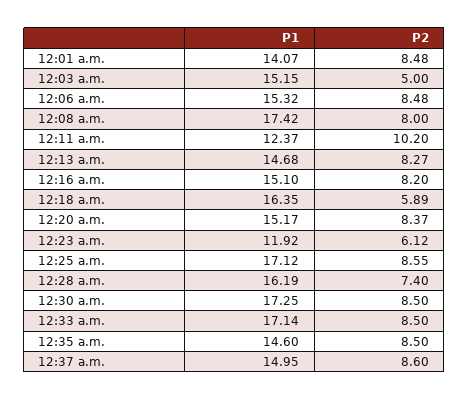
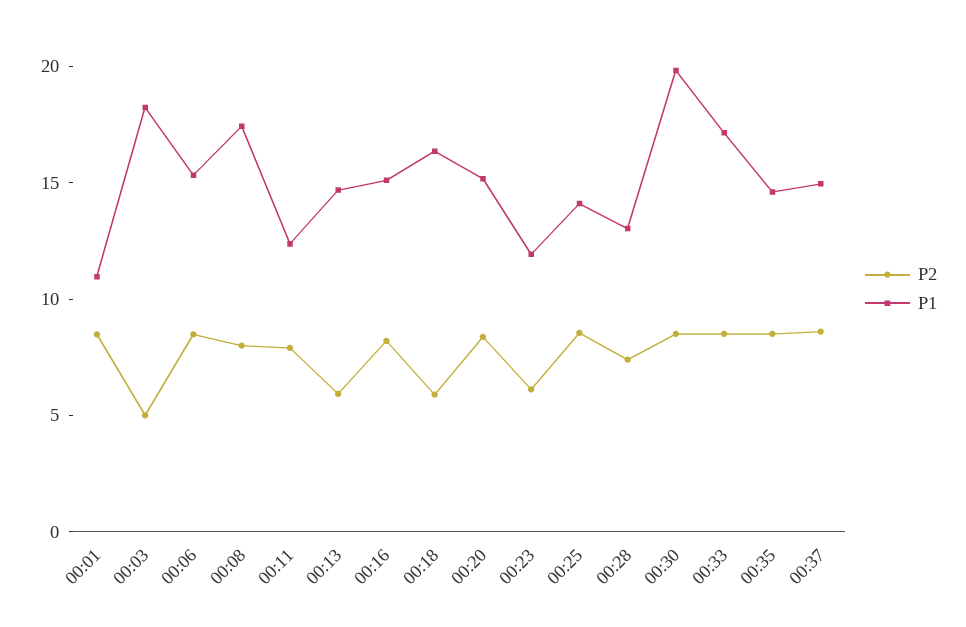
P1, 12:01 a.m.: 14.07 -> 11
P1, 12:03 a.m.: 15.15 -> 18
P2, 12:11 a.m.: 10.2 -> 8
P2, 12:13 a.m.: 8.27 -> 6
P1, 12:25 a.m.: 17.12 -> 14
P1, 12:28 a.m.: 16.19 -> 13
P1, 12:30 a.m.: 17.25 -> 20

